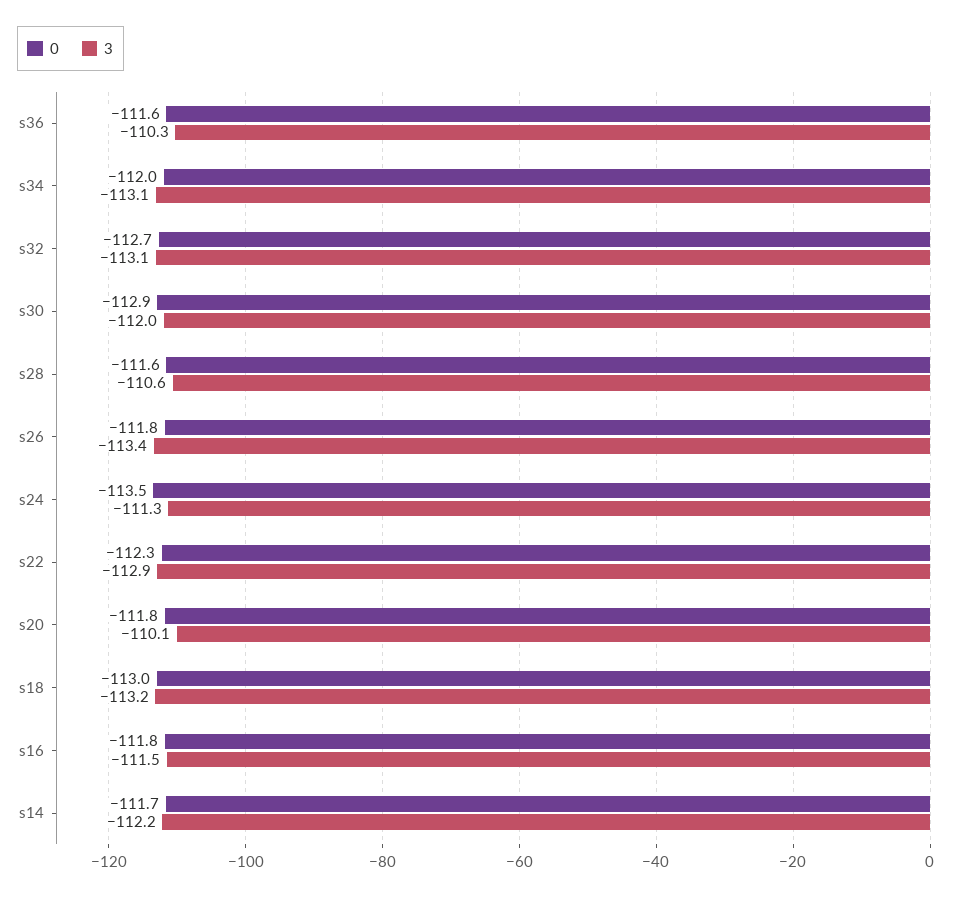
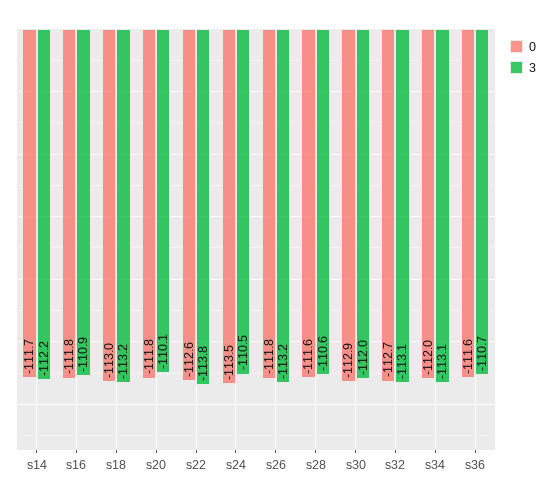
3, s36: -110.3 -> -110.7
3, s26: -113.4 -> -113.2
3, s24: -111.3 -> -110.5
0, s22: -112.3 -> -112.6
3, s22: -112.9 -> -113.8
3, s16: -111.5 -> -110.9

